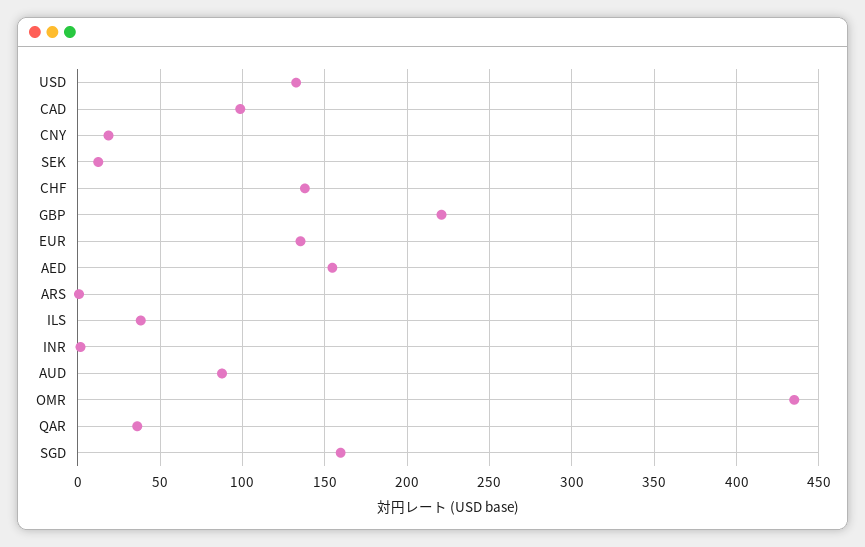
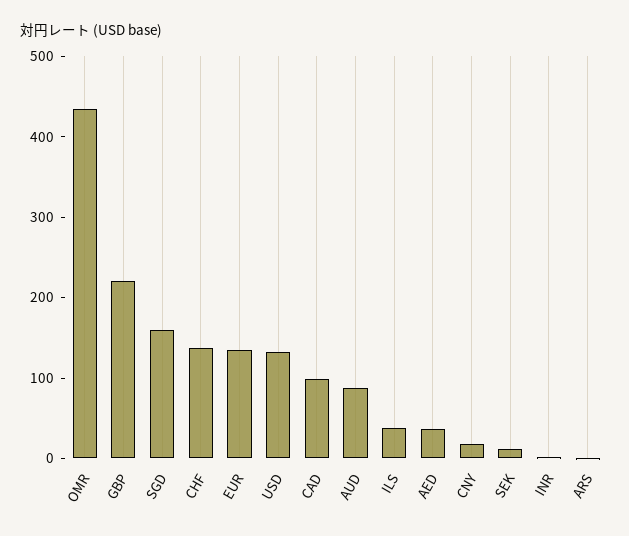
AED: 155 -> 40
QAR: 35 -> none

